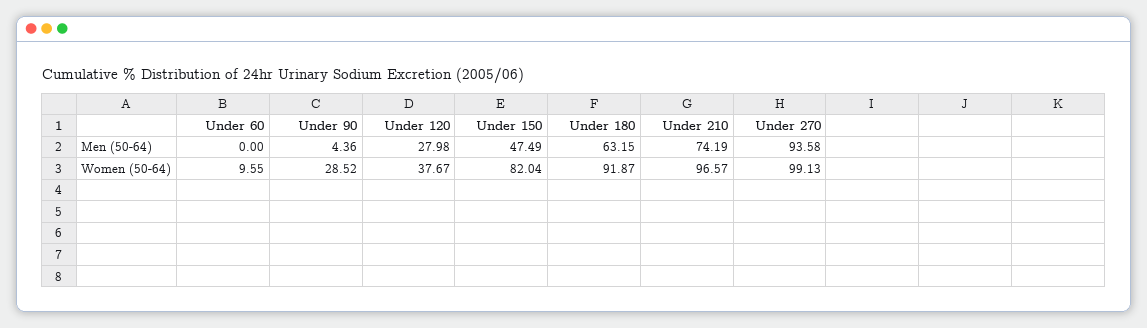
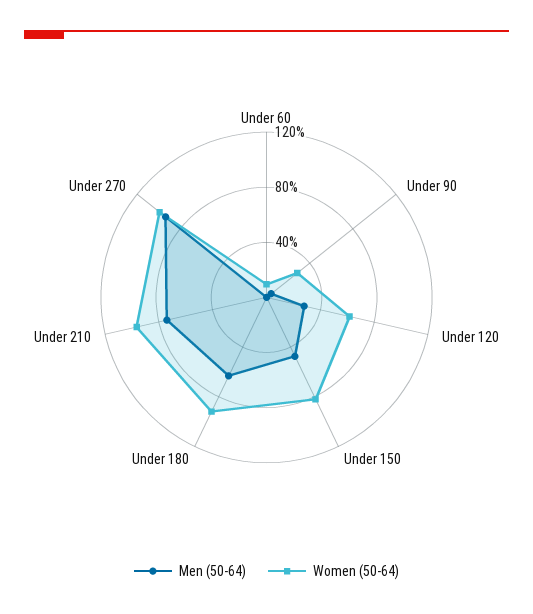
Women (50-64), Under 120: 37.67 -> 60

